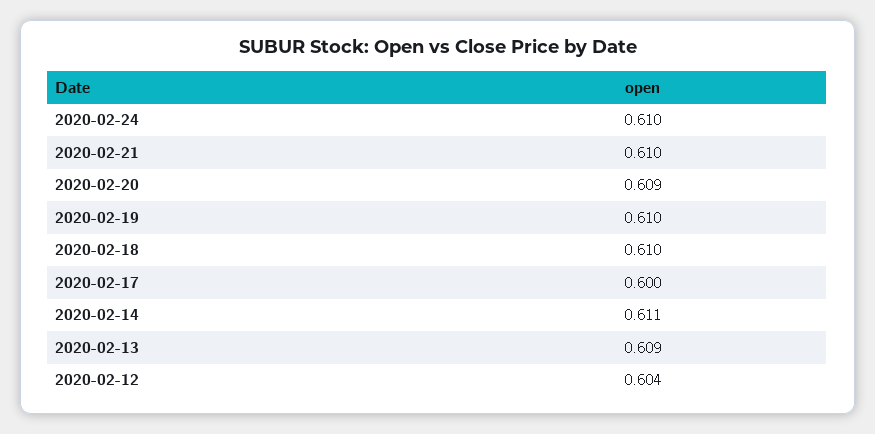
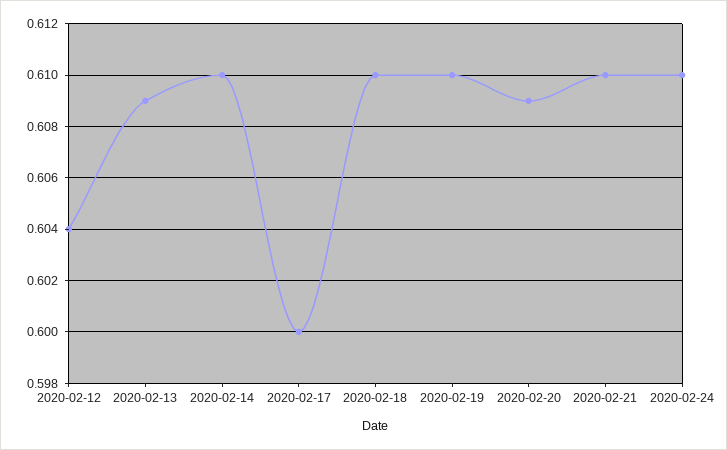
2020-02-14: 0.611 -> 0.61

